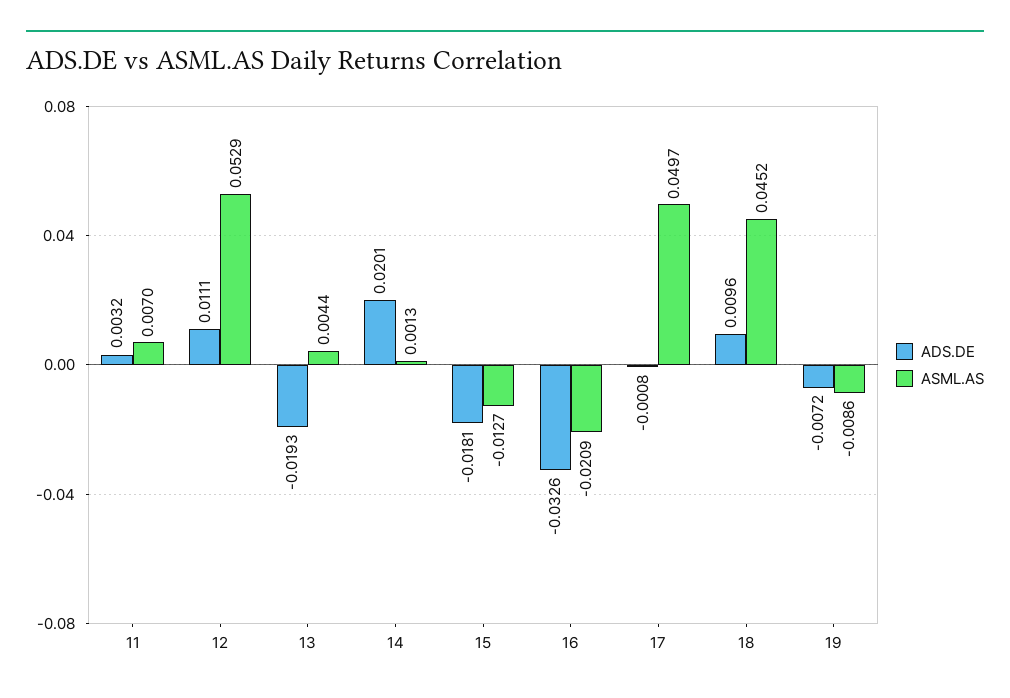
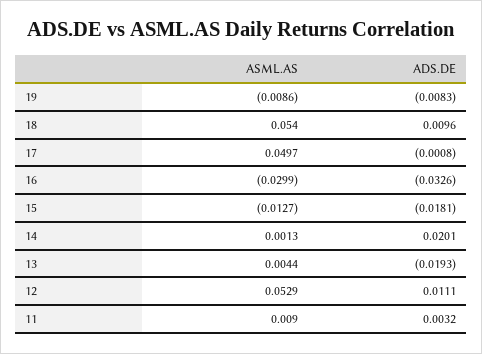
ASML.AS, 11: 0.007 -> 0.009
ASML.AS, 16: -0.0209 -> -0.0299
ASML.AS, 18: 0.0452 -> 0.054
ADS.DE, 19: -0.0072 -> -0.0083

